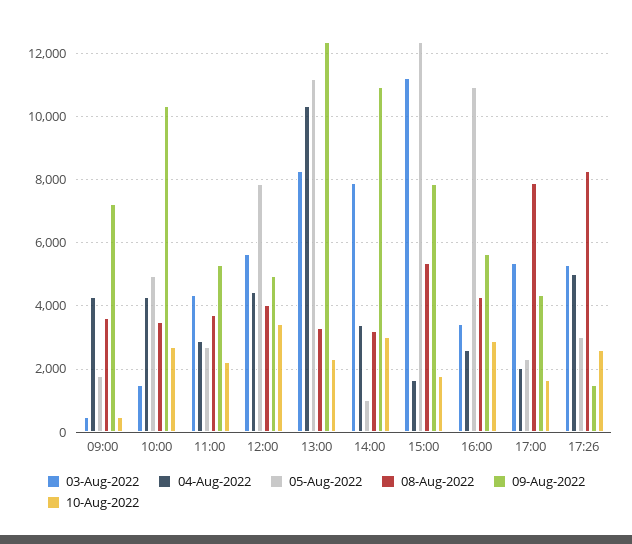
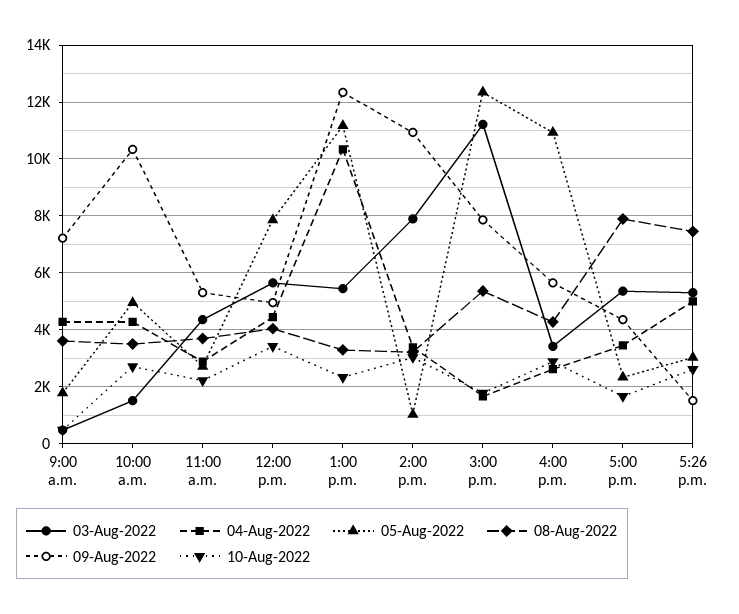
03-Aug-2022, 13:00: 8200 -> 5500
04-Aug-2022, 17:00: 2000 -> 3500
08-Aug-2022, 17:26: 8200 -> 7500

